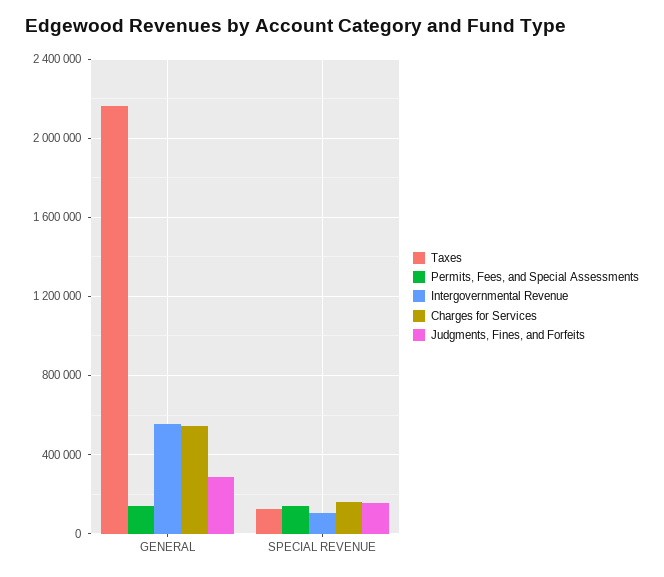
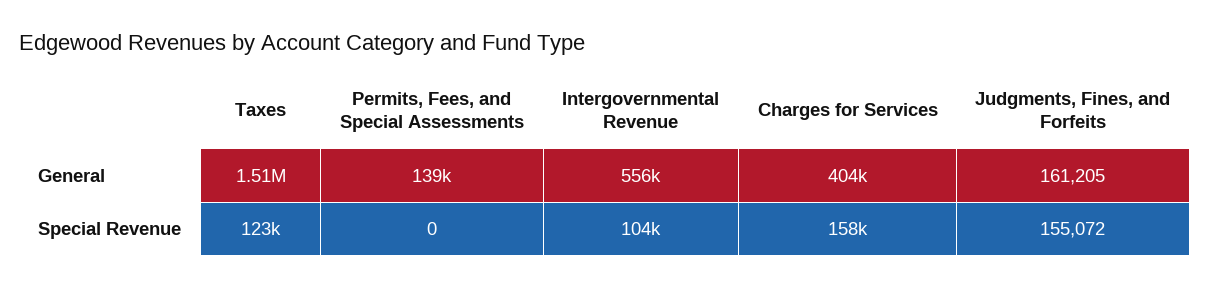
Taxes, GENERAL: 2150000 -> 1510000
Charges for Services, GENERAL: 550000 -> 404000
Judgments, Fines, and Forfeits, GENERAL: 300000 -> 161205
Permits, Fees, and Special Assessments, SPECIAL REVENUE: 150000 -> 0

